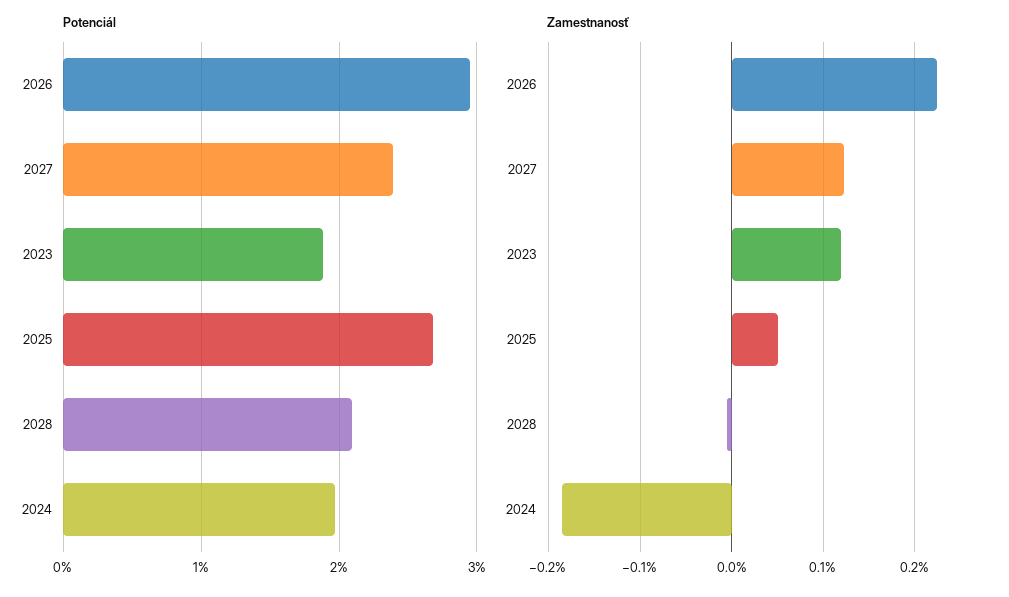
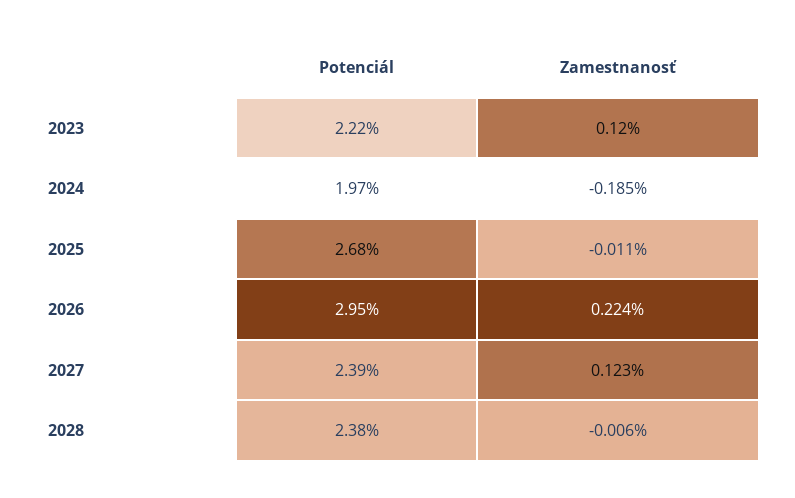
Potenciál, 2023: 1.9 -> 2.22
Potenciál, 2028: 2.1 -> 2.38
Zamestnanosť, 2025: 0.05 -> -0.011

